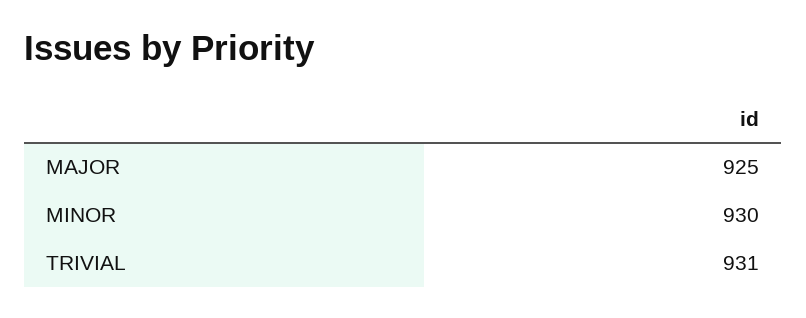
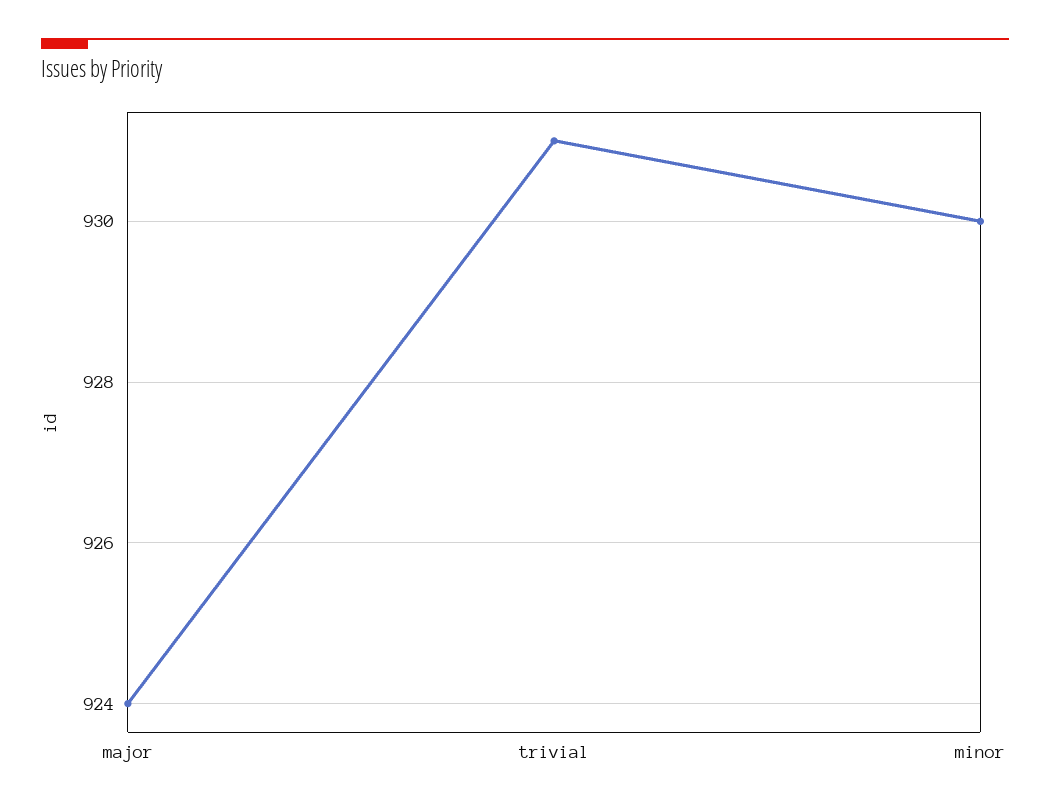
MAJOR: 925 -> 924

